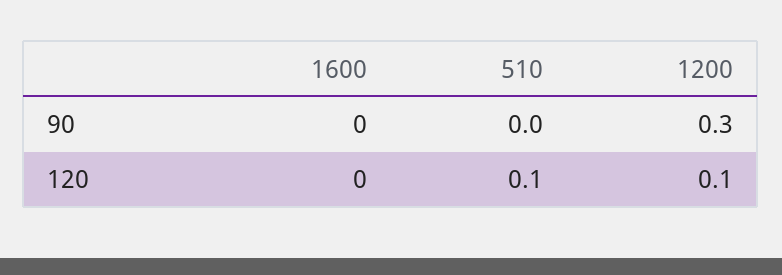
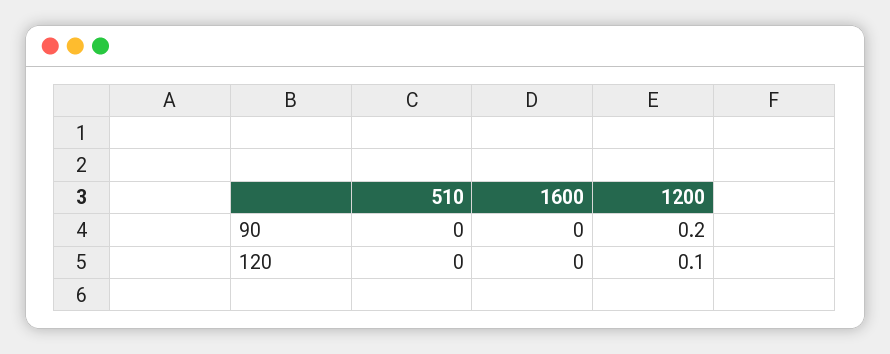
1200, 90: 0.3 -> 0.2
510, 120: 0.1 -> 0

